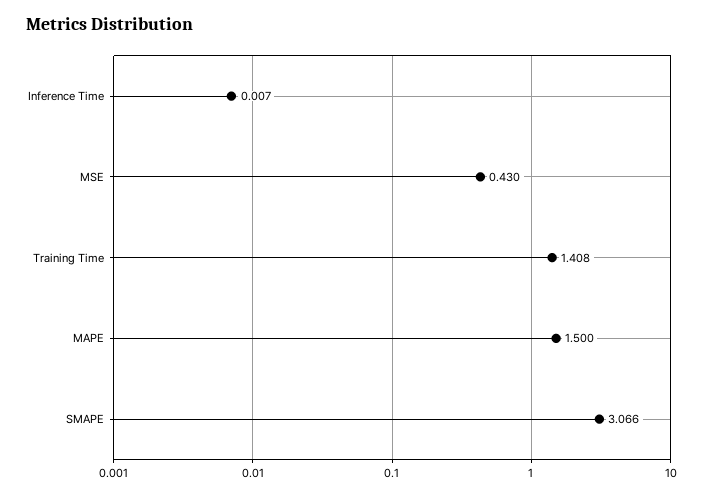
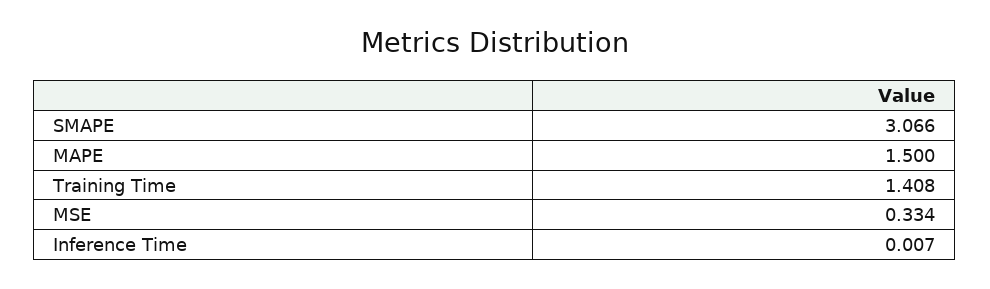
MSE: 0.43 -> 0.334

